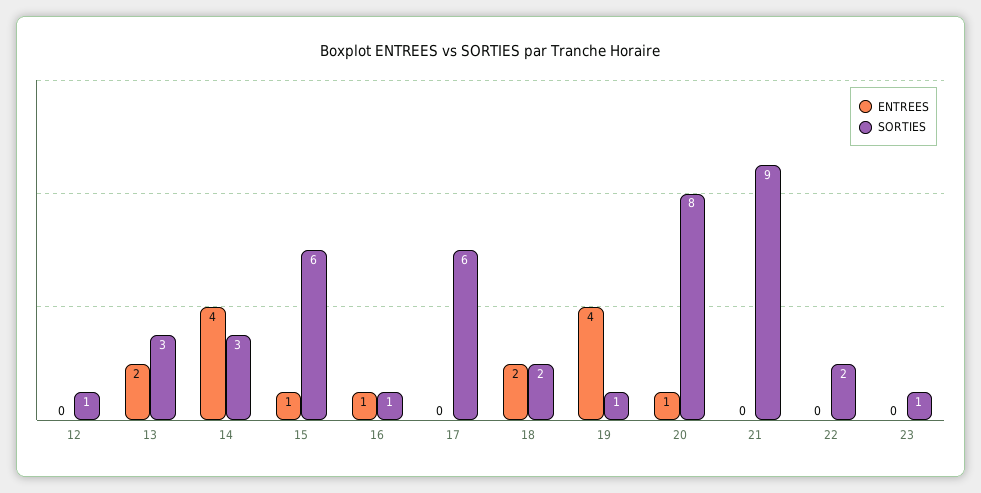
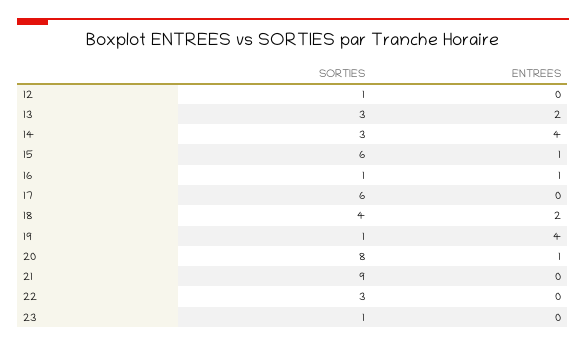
SORTIES, 18: 2 -> 4
SORTIES, 22: 2 -> 3

